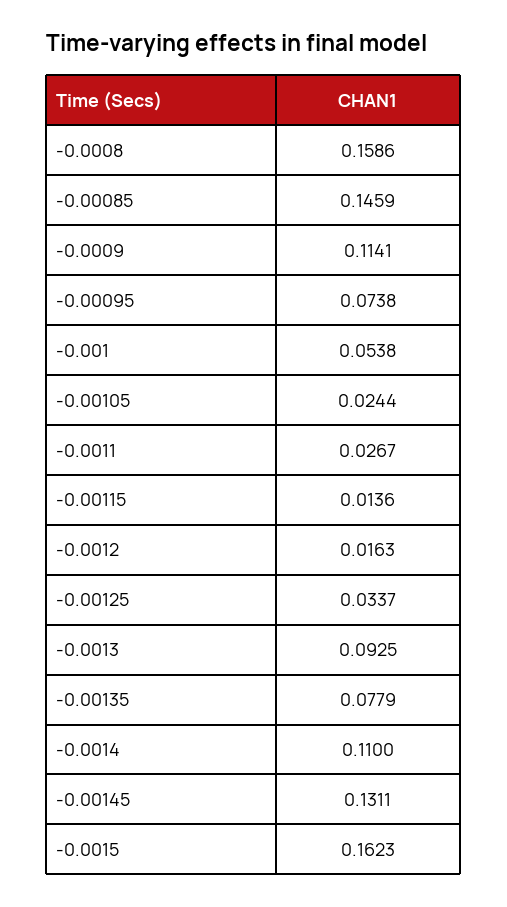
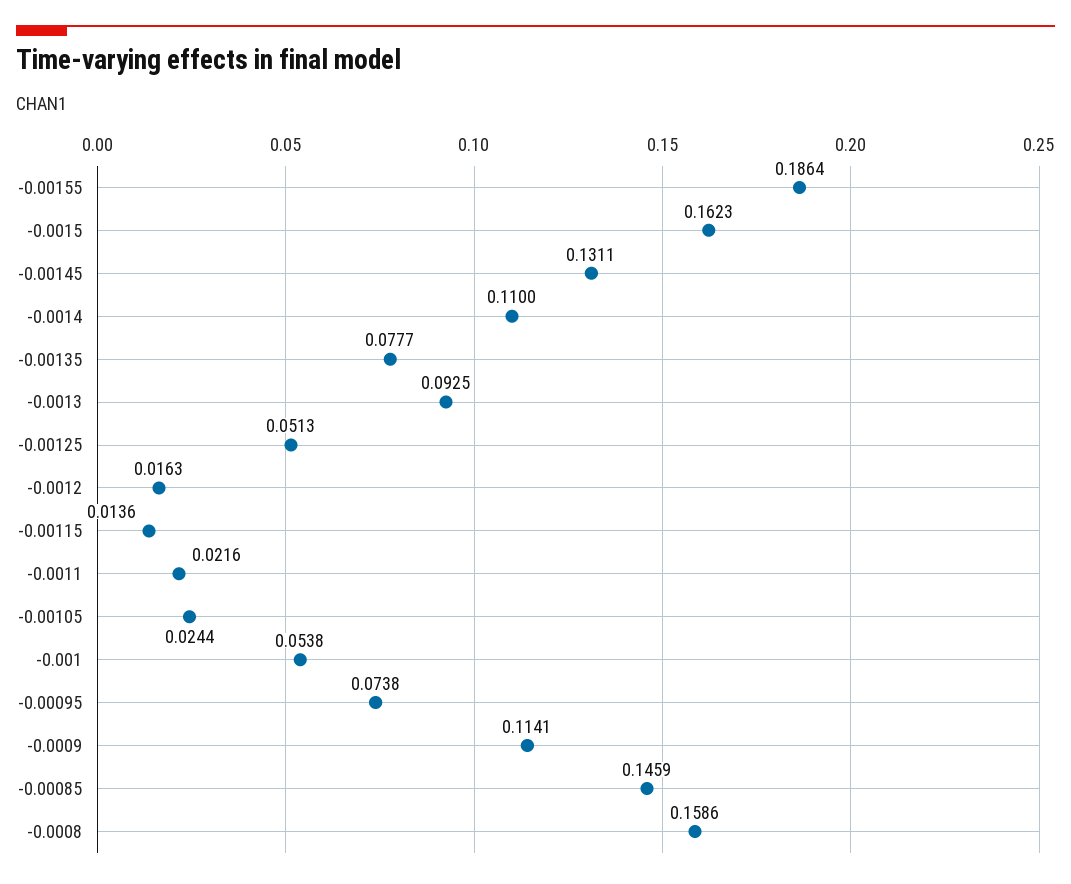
-0.0011: 0.0267 -> 0.0216
-0.00125: 0.0337 -> 0.0513
-0.00135: 0.0779 -> 0.0777
-0.00155: none -> 0.1864

